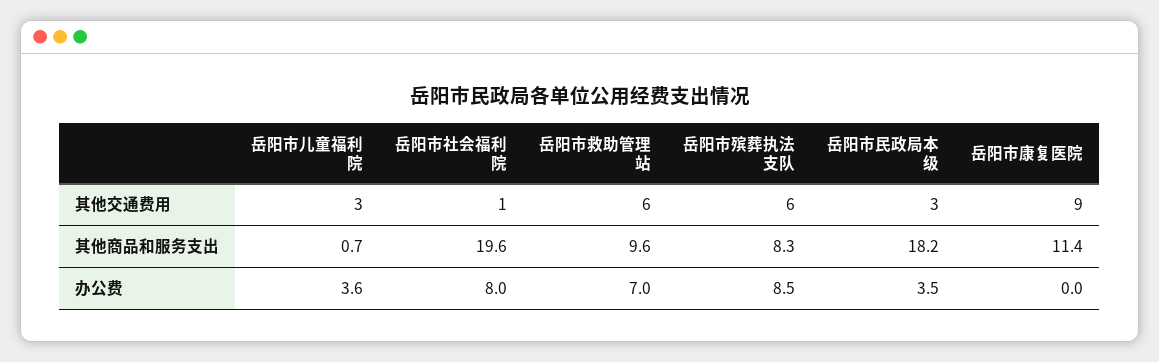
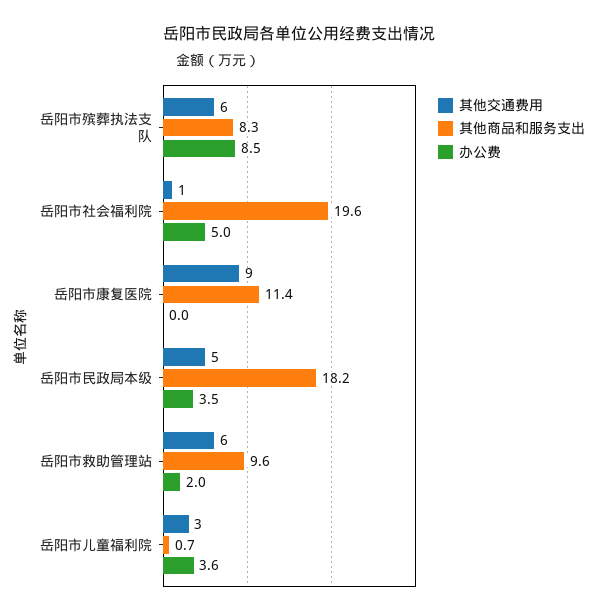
其他交通费用, 岳阳市民政局本级: 3 -> 5
办公费, 岳阳市社会福利院: 8 -> 5
办公费, 岳阳市救助管理站: 7 -> 2

